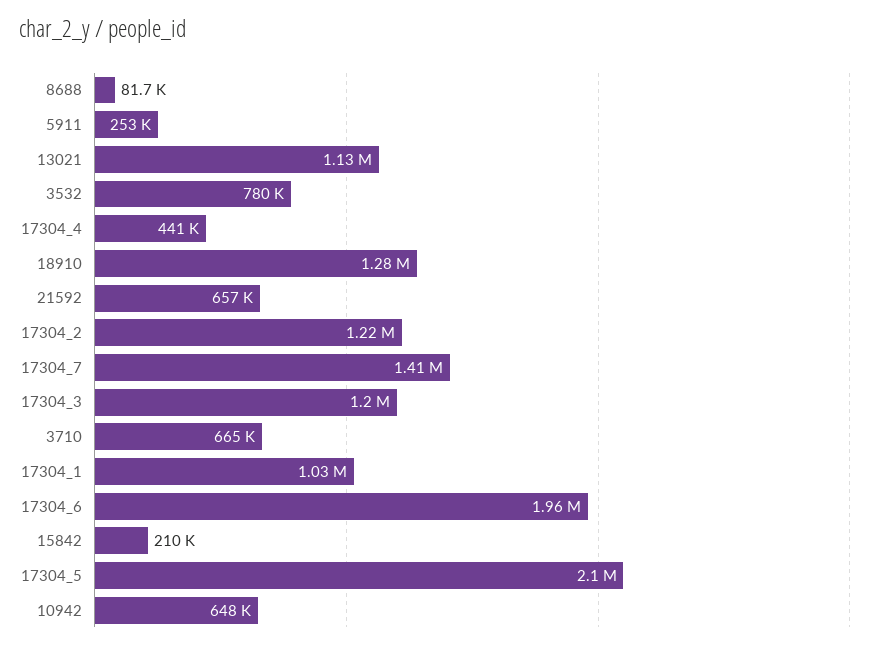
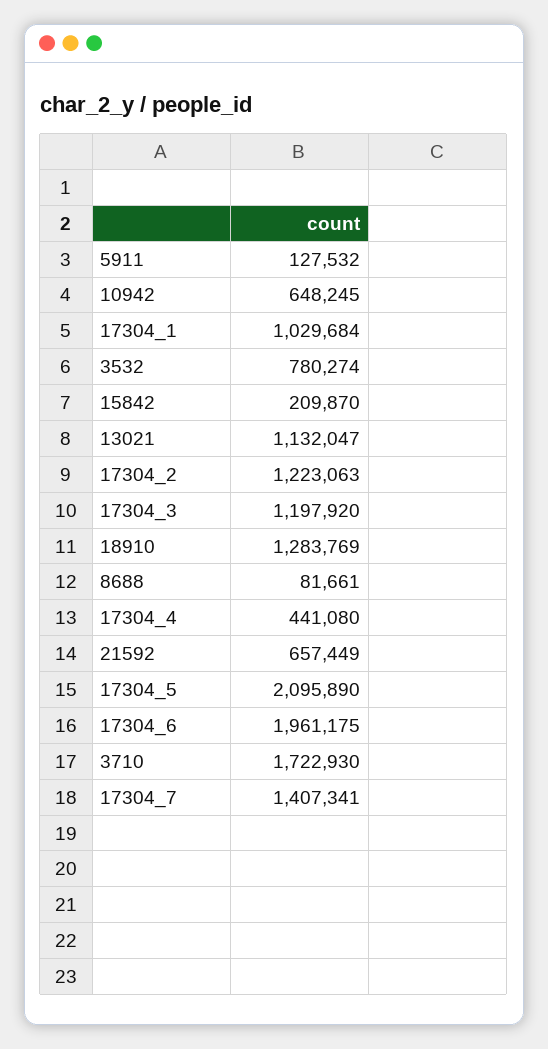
5911: 253000 -> 127532
3710: 665000 -> 1722930

